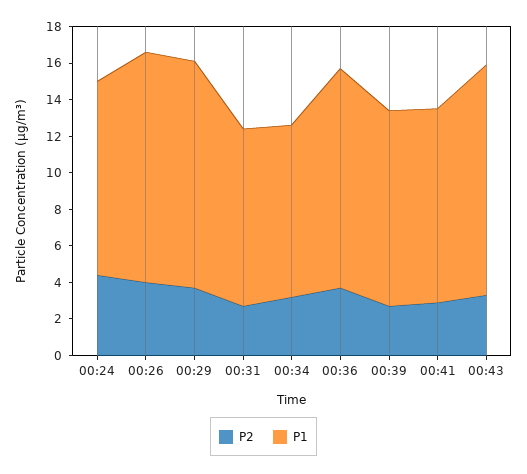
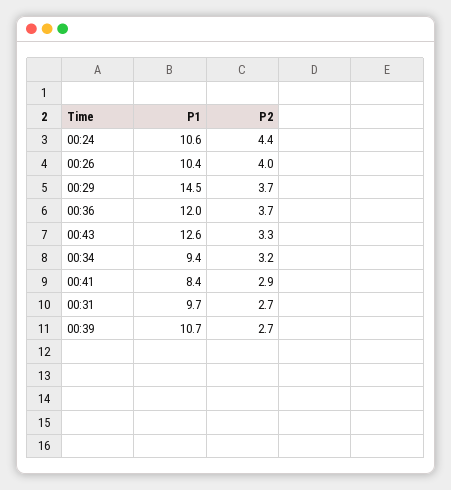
P1, 00:26: 12.5 -> 10.4
P1, 00:29: 12.5 -> 14.5
P1, 00:41: 10.5 -> 8.4

